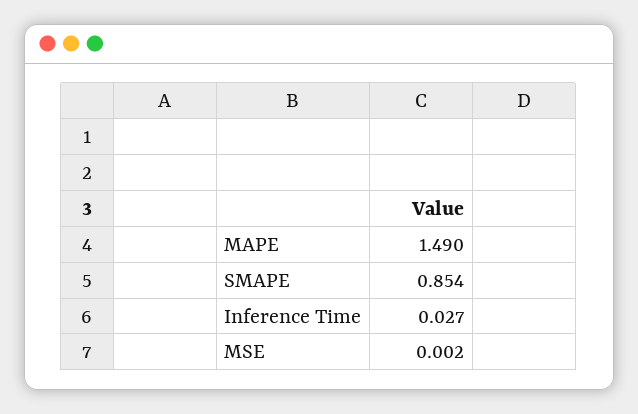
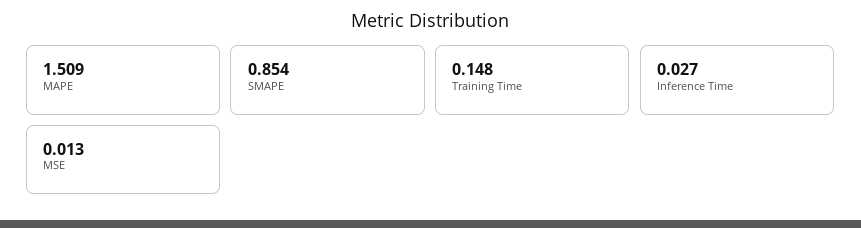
MAPE: 1.49 -> 1.509
MSE: 0.002 -> 0.013
Training Time: none -> 0.148

